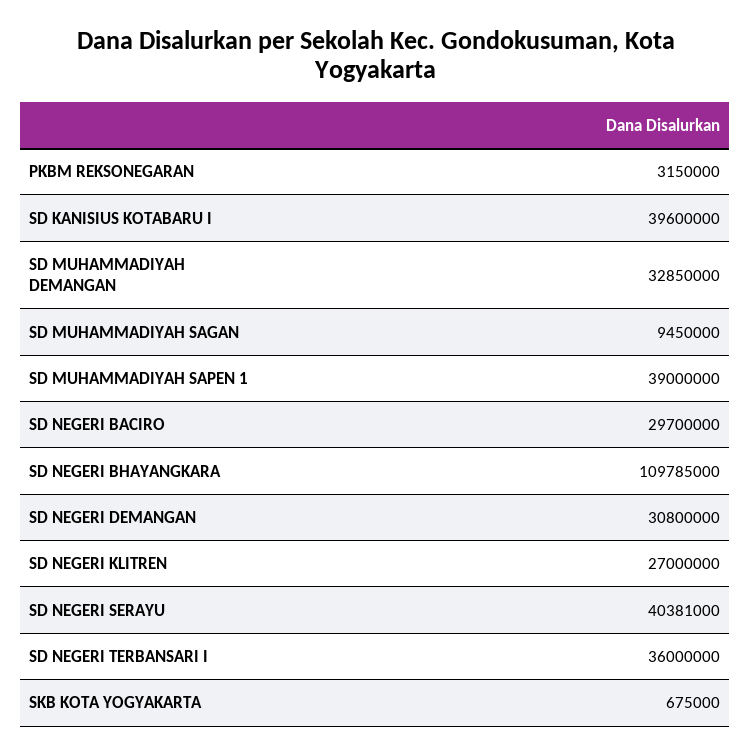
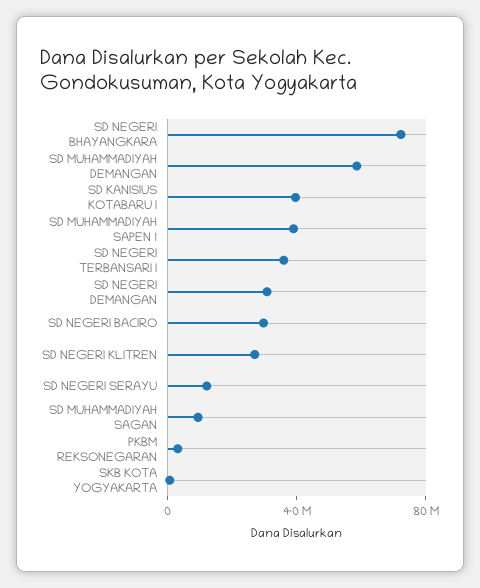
SD MUHAMMADIYAH DEMANGAN: 32850000 -> 60000000
SD NEGERI BHAYANGKARA: 109785000 -> 70000000
SD NEGERI SERAYU: 40381000 -> 10000000

